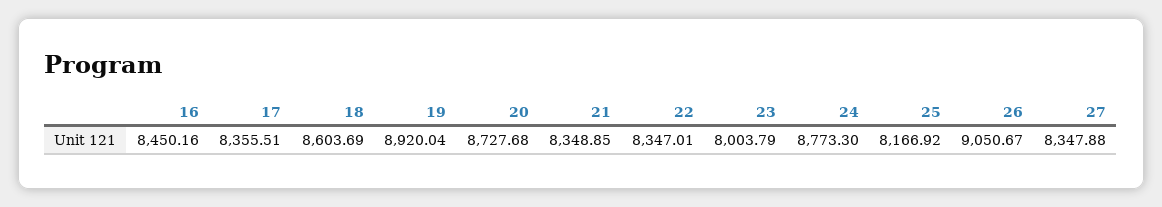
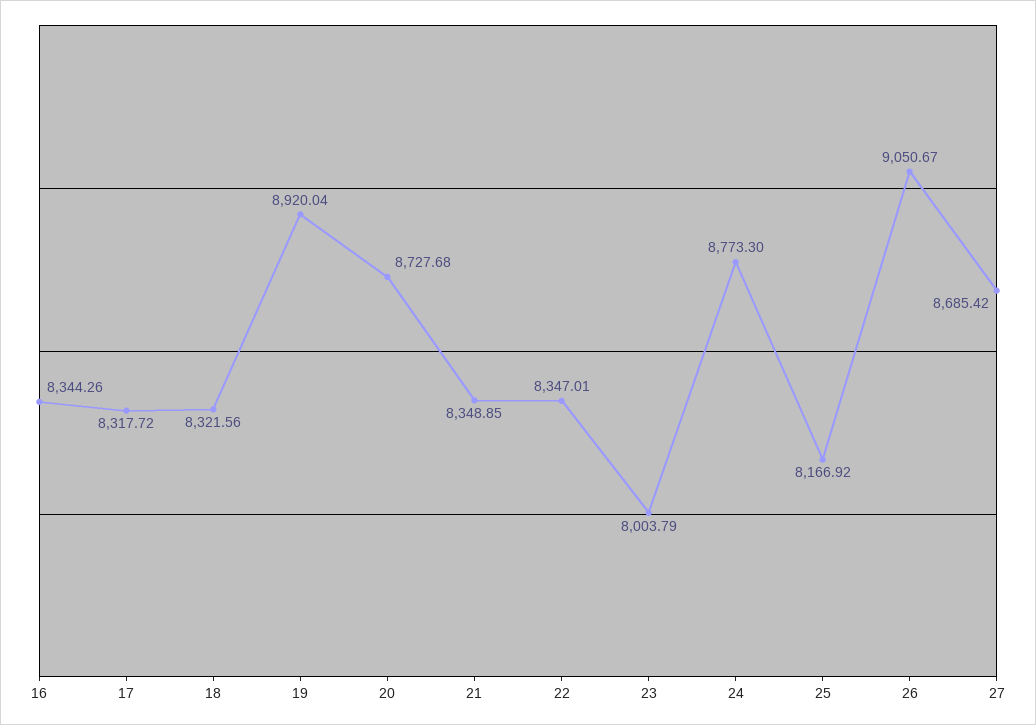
16: 8450.16 -> 8344.26
17: 8355.51 -> 8317.72
18: 8603.69 -> 8321.56
27: 8347.88 -> 8685.42

